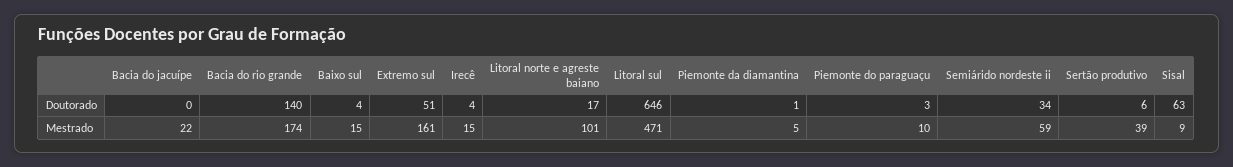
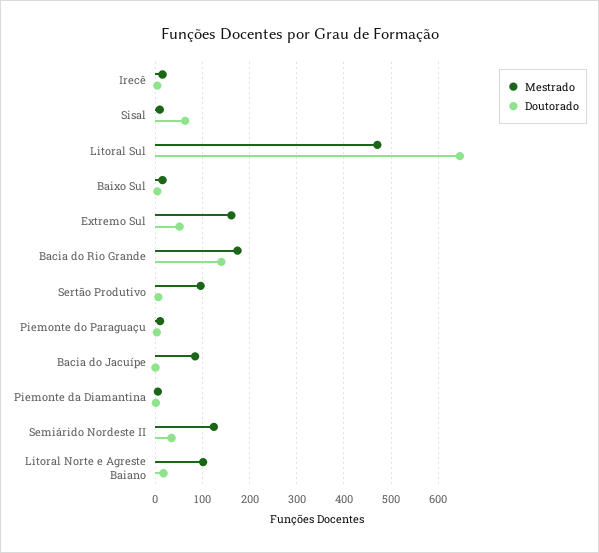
Mestrado, Bacia do jacuípe: 22 -> 80
Mestrado, Semiárido nordeste ii: 59 -> 120
Mestrado, Sertão produtivo: 39 -> 100

